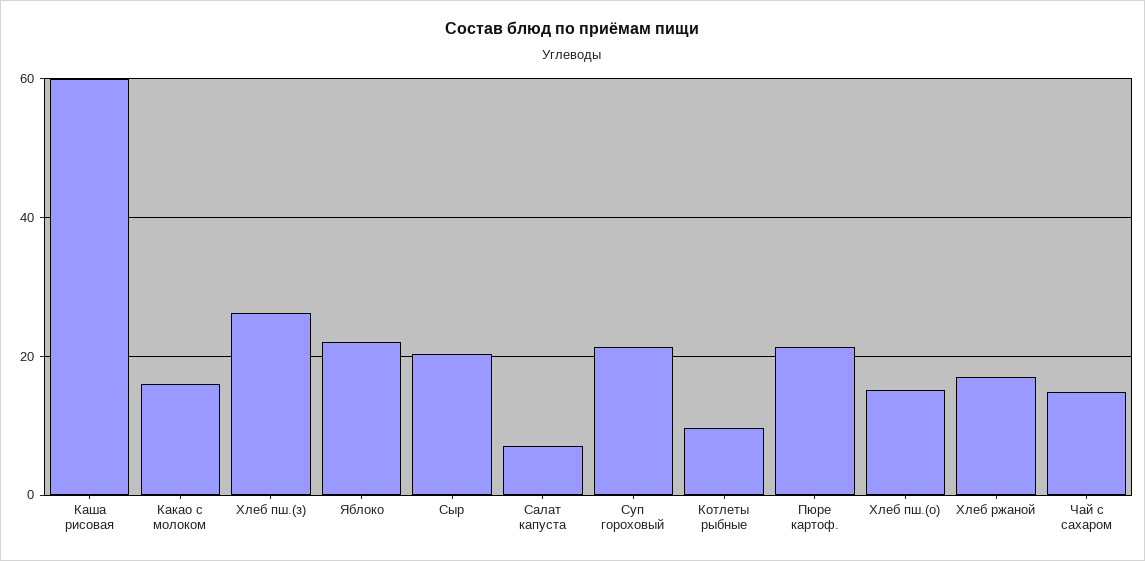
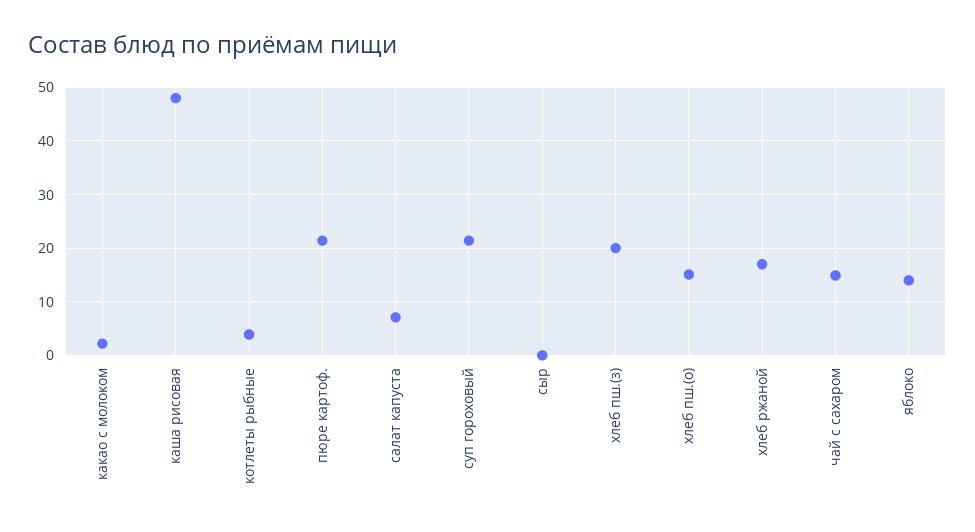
Каша рисовая: 60 -> 48
Какао с молоком: 16 -> 2
Хлеб пш.(з): 26 -> 20
Яблоко: 22 -> 14
Сыр: 20 -> 0
Котлеты рыбные: 10 -> 4

